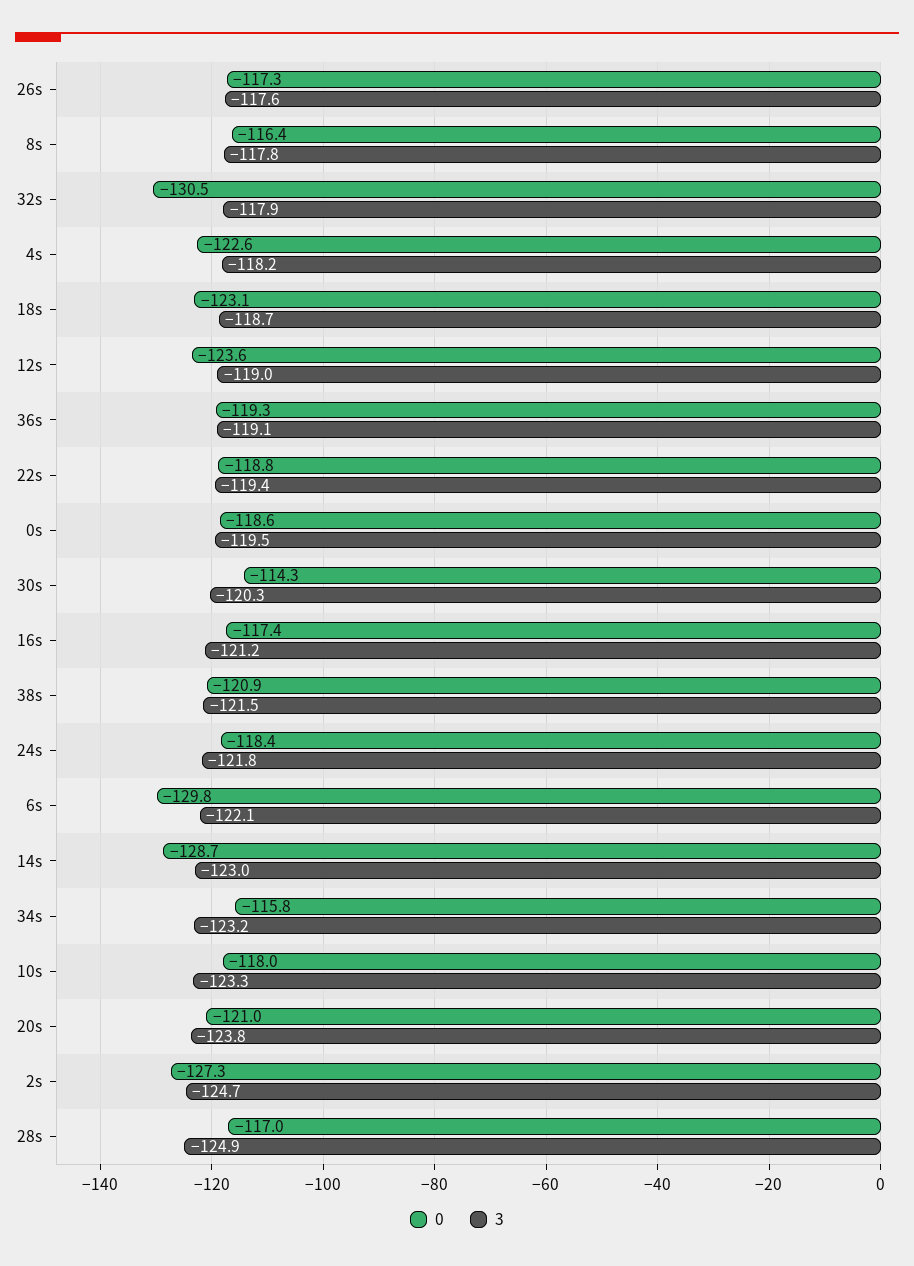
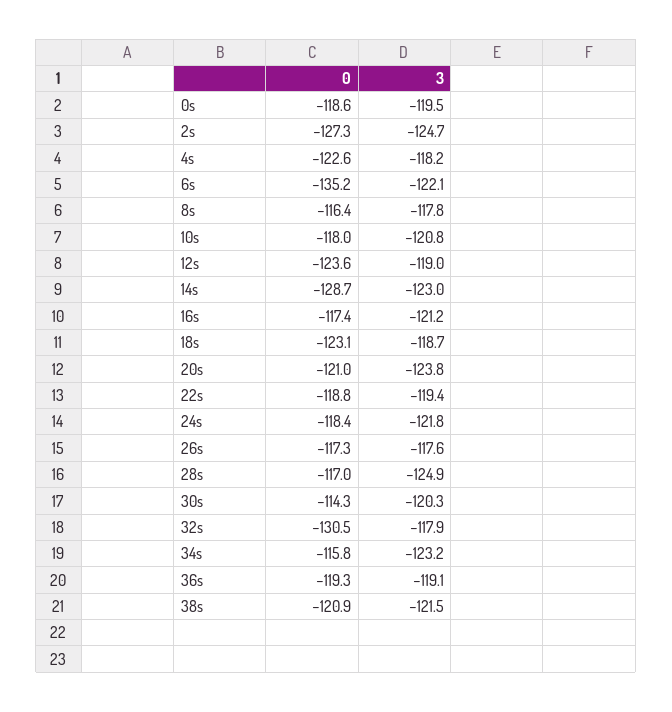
0, 6s: -129.8 -> -135.2
3, 10s: -123.3 -> -120.8

